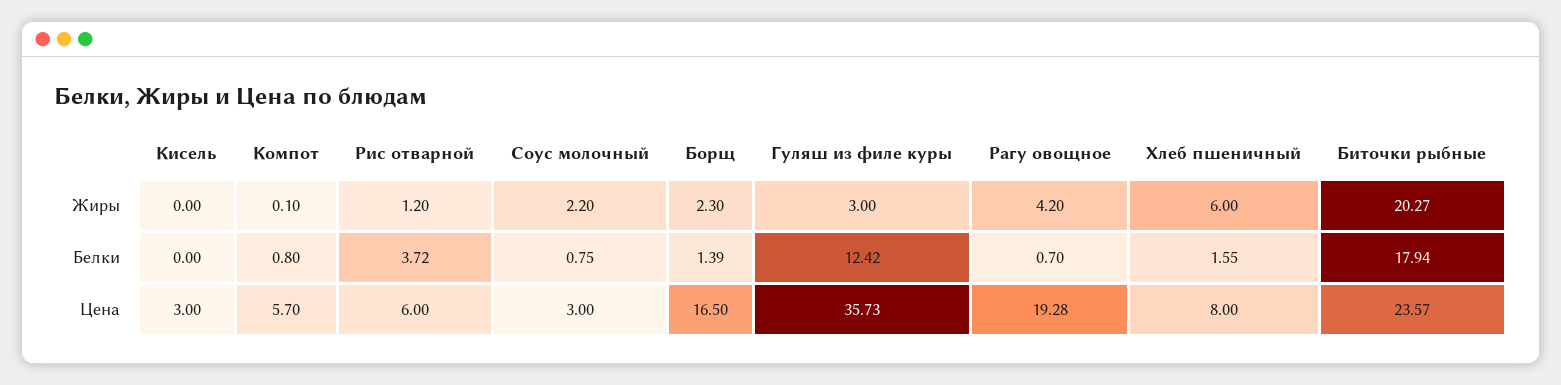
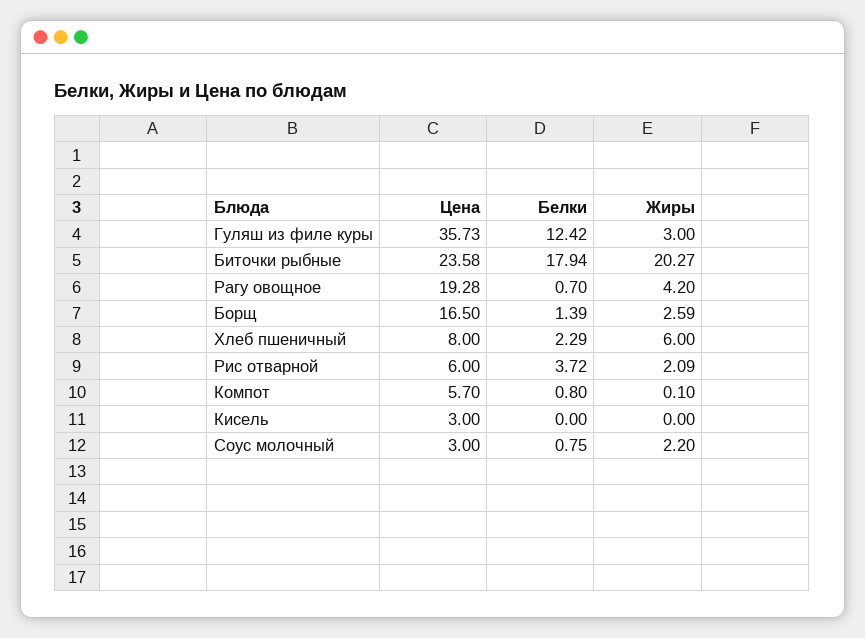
Рис отварной, Жиры: 1.2 -> 2.09
Борщ, Жиры: 2.3 -> 2.59
Хлеб пшеничный, Белки: 1.55 -> 2.29
Биточки рыбные, Цена: 23.57 -> 23.58

